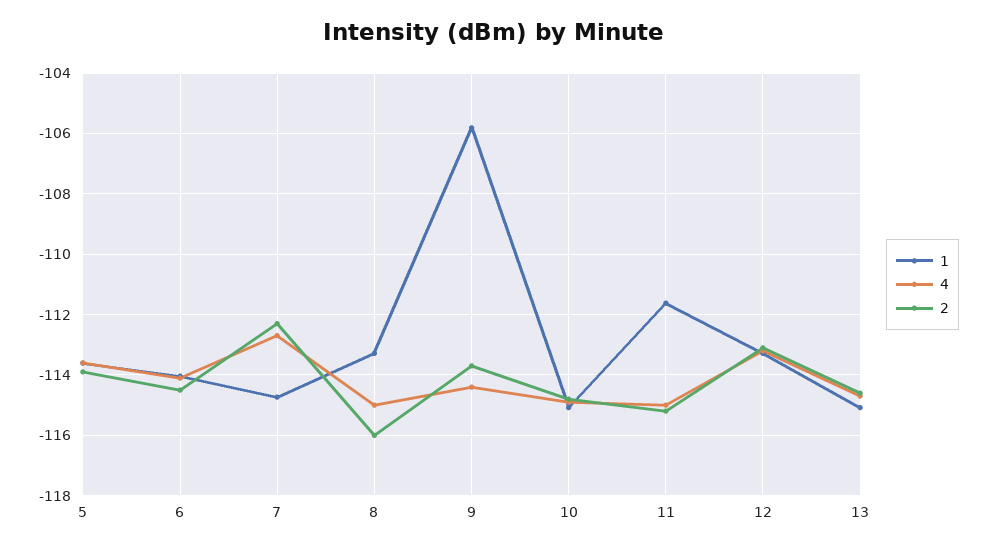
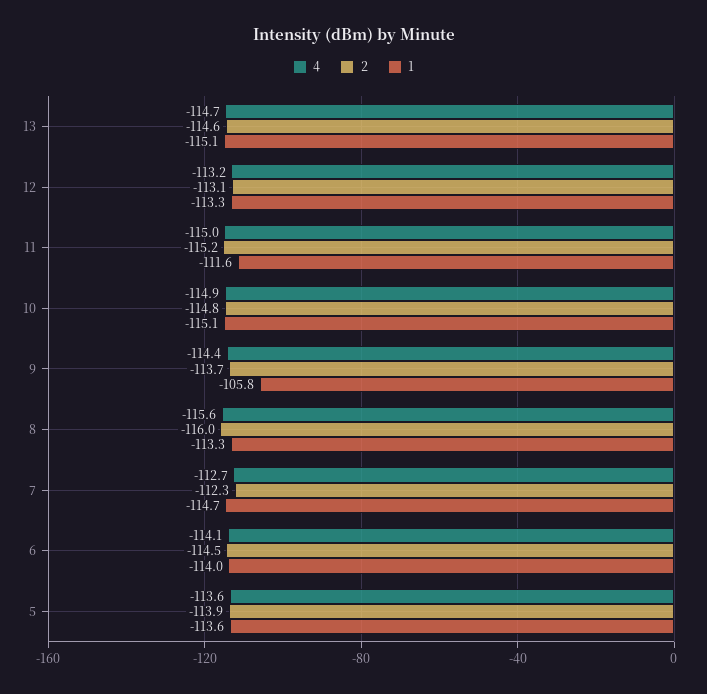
4, 8: -115 -> -115.6

